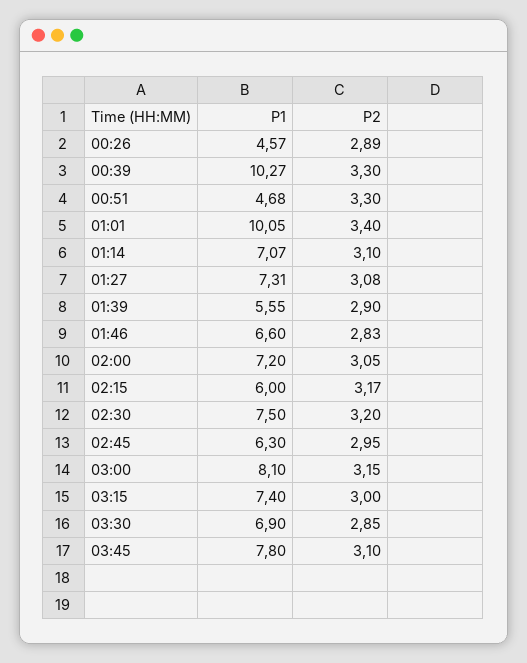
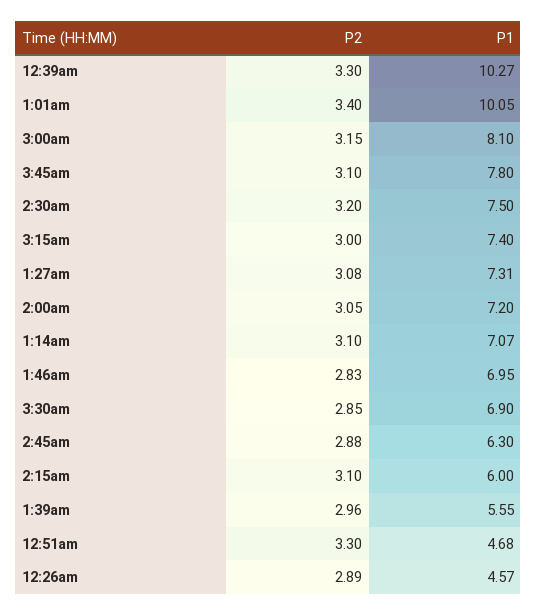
P2, 01:39: 2.9 -> 2.96
P1, 01:46: 6.6 -> 6.95
P2, 02:15: 3.17 -> 3.1
P2, 02:45: 2.95 -> 2.88

